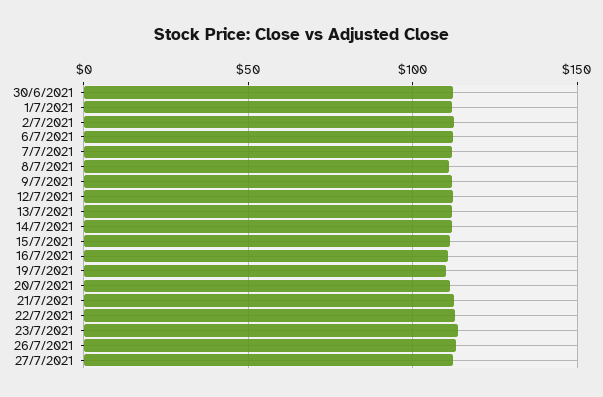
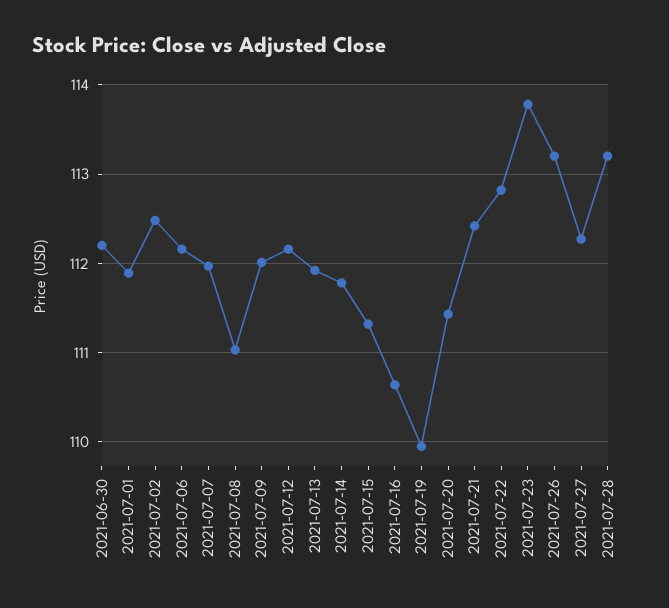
2021-07-28: none -> 113.2

